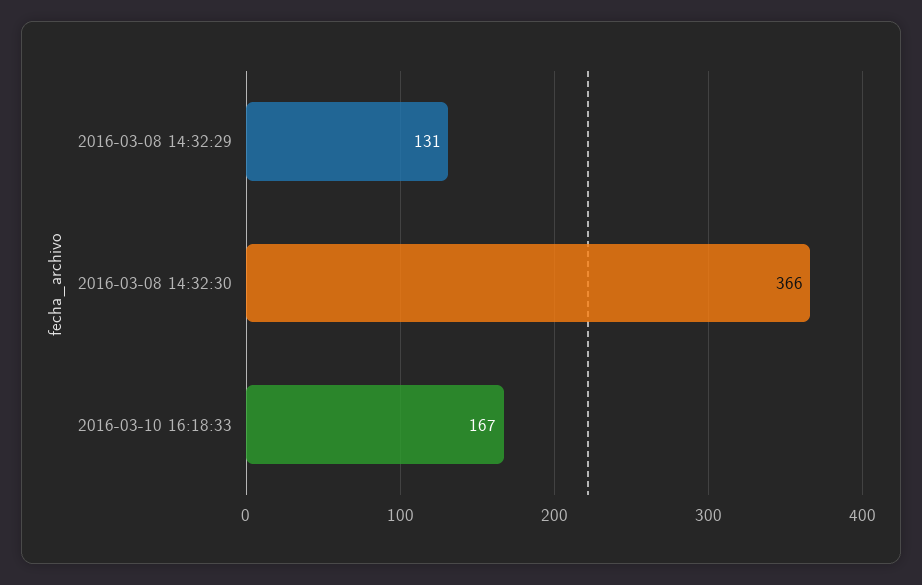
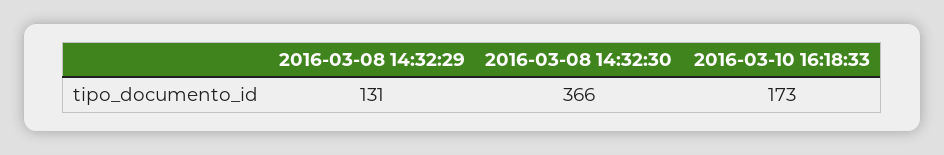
2016-03-10 16:18:33: 167 -> 173

